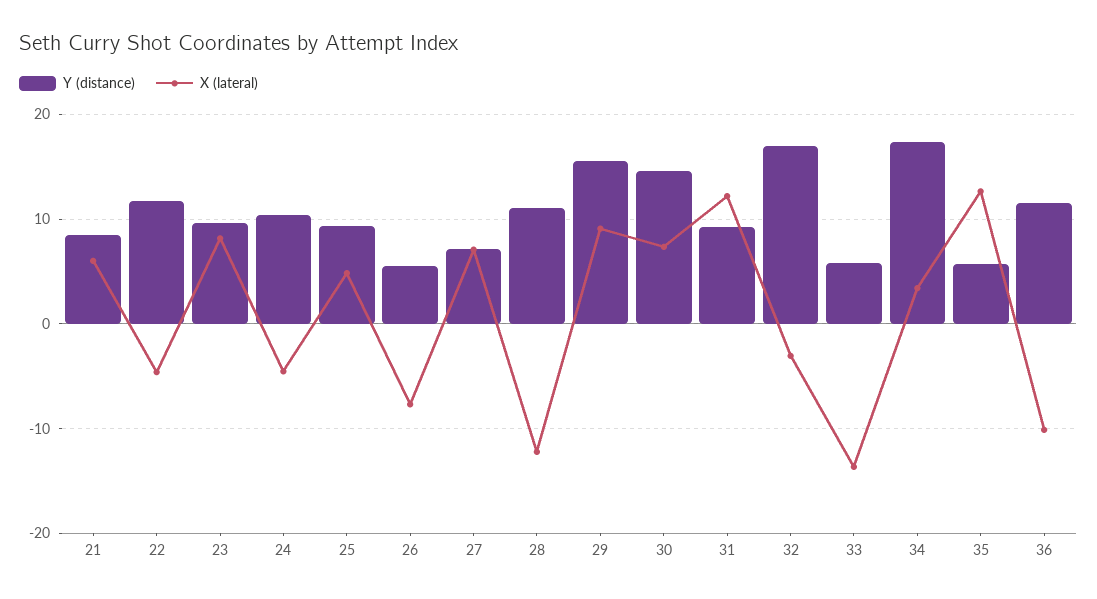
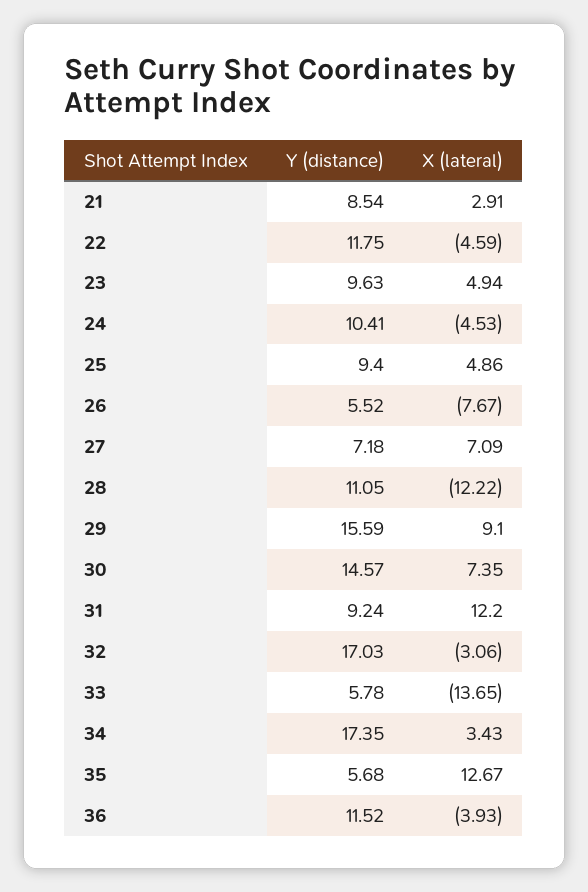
X (lateral), 21: 6 -> 2.91
X (lateral), 23: 8 -> 4.94
X (lateral), 36: -10 -> -3.93

